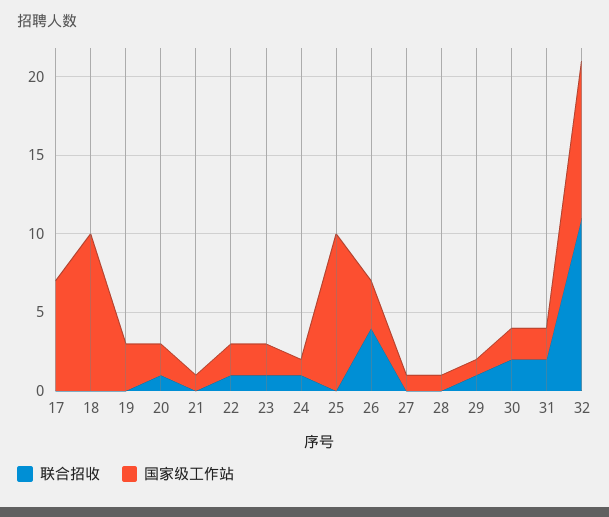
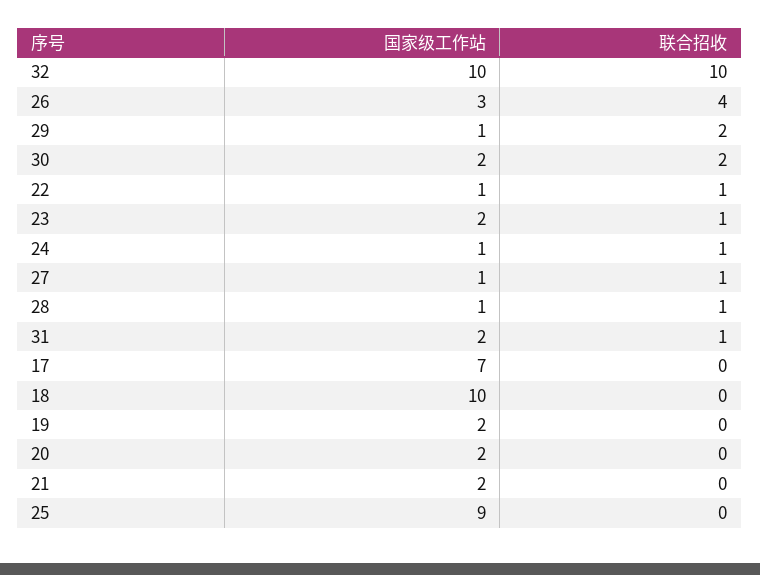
国家级工作站, 19: 3 -> 2
联合招收, 20: 1 -> 0
国家级工作站, 21: 1 -> 2
国家级工作站, 22: 2 -> 1
国家级工作站, 25: 10 -> 9
联合招收, 27: 0 -> 1
联合招收, 28: 0 -> 1
联合招收, 29: 1 -> 2
联合招收, 31: 2 -> 1
联合招收, 32: 11 -> 10

